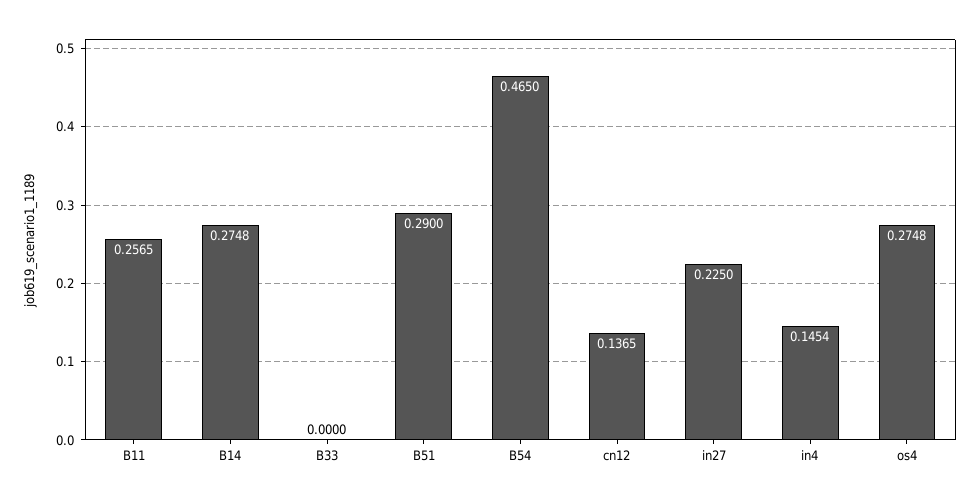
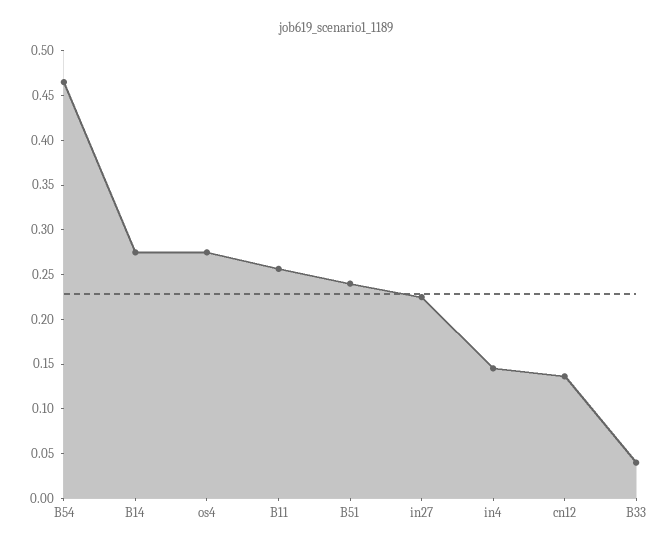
B33: 0 -> 0.04
B51: 0.29 -> 0.24

